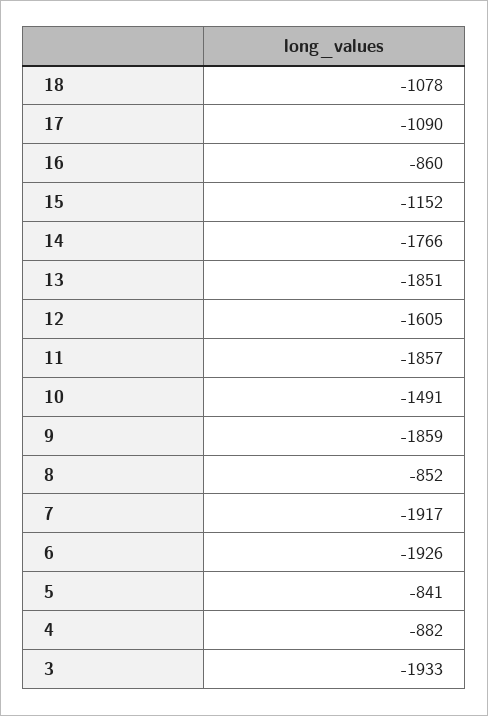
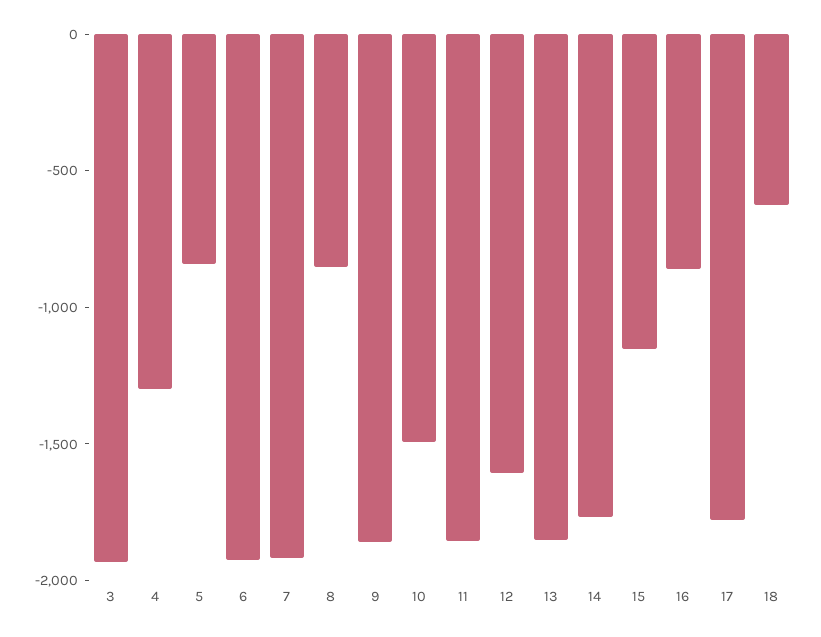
18: -1078 -> -600
17: -1090 -> -1800
4: -882 -> -1300

